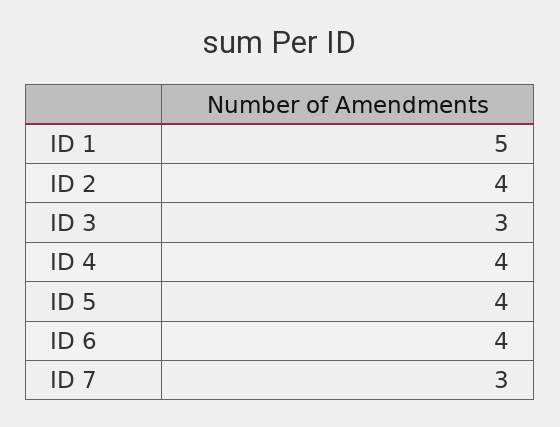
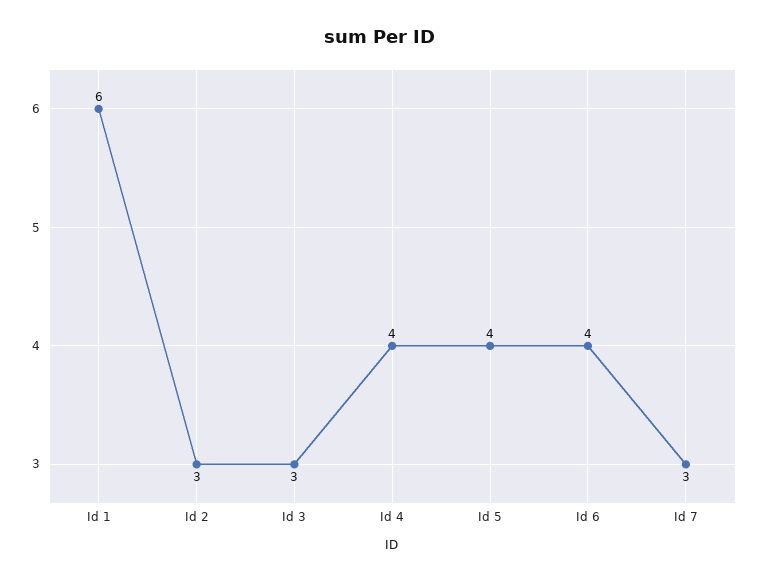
ID 1: 5 -> 6
ID 2: 4 -> 3

